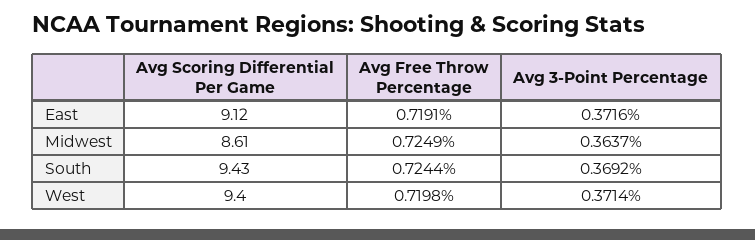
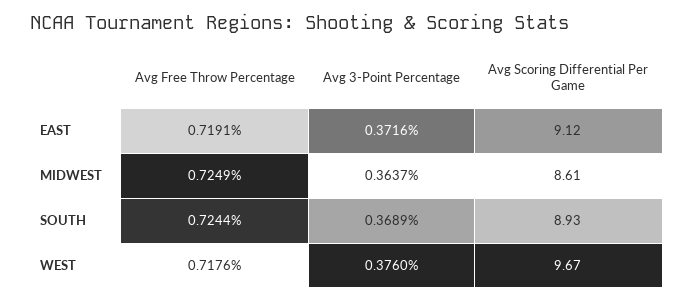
Avg Scoring Differential Per Game, South: 9.43 -> 8.93
Avg 3-Point Percentage, South: 0.3692 -> 0.3689
Avg Scoring Differential Per Game, West: 9.4 -> 9.67
Avg Free Throw Percentage, West: 0.7198 -> 0.7176
Avg 3-Point Percentage, West: 0.3714 -> 0.376

